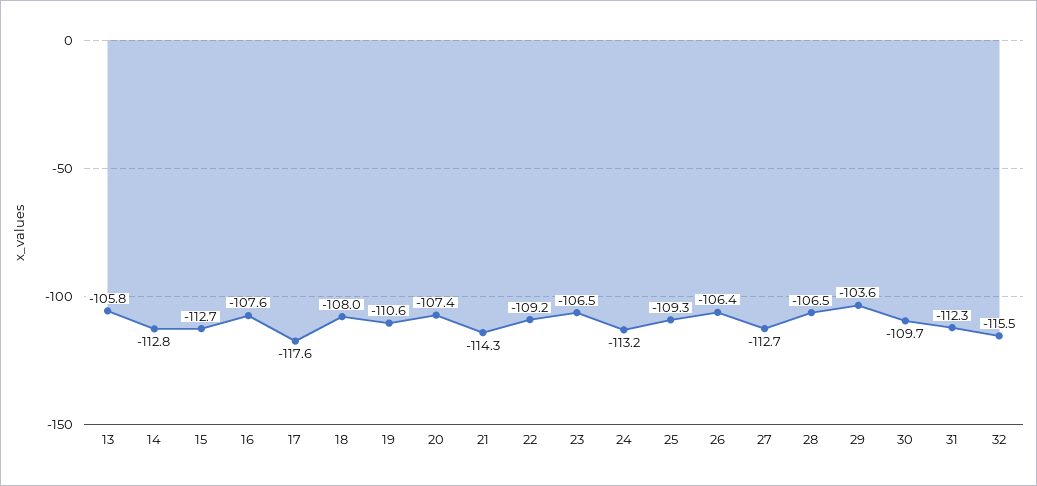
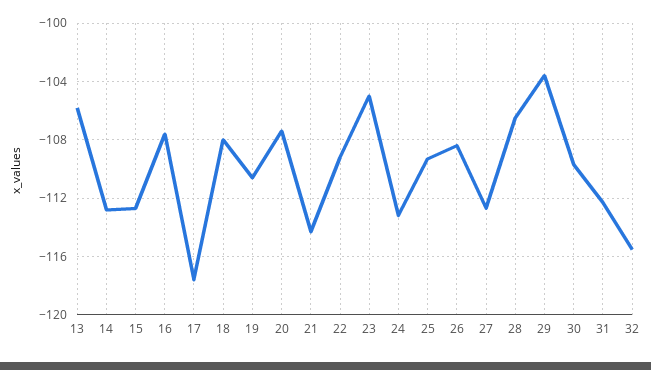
23: -106.5 -> -105
26: -106.4 -> -108.5

